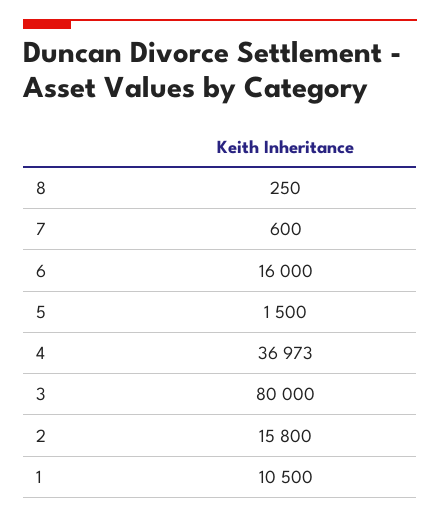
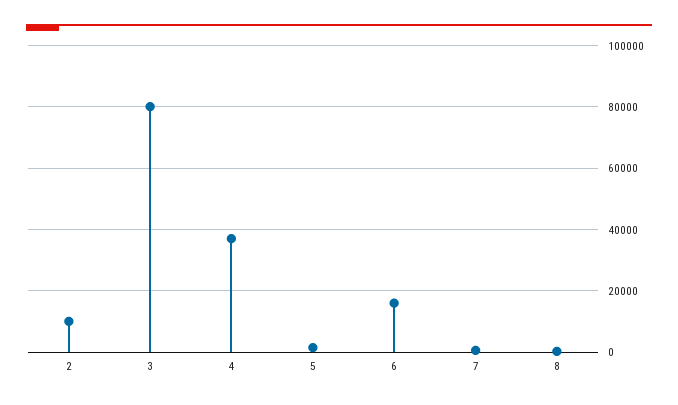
2: 15800 -> 10000
1: 10500 -> none

